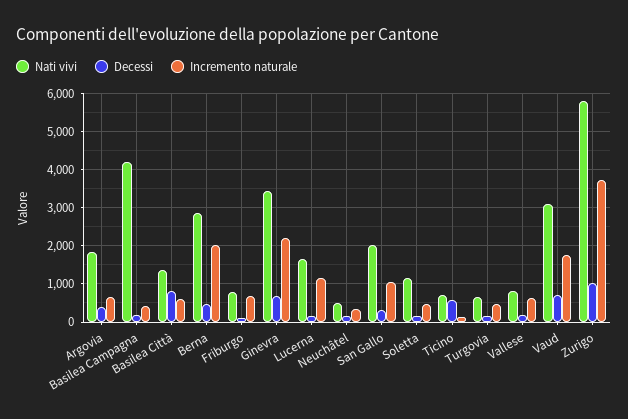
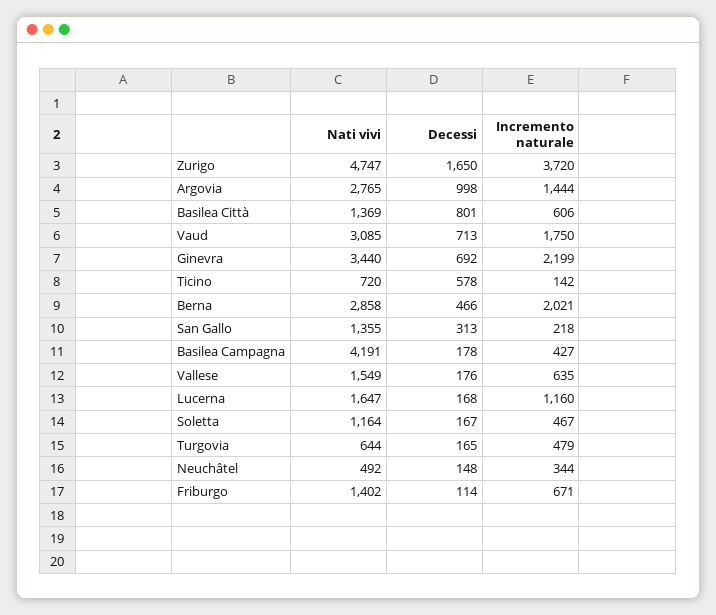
Nati vivi, Argovia: 1800 -> 2765
Decessi, Argovia: 400 -> 998
Incremento naturale, Argovia: 600 -> 1444
Nati vivi, Friburgo: 800 -> 1402
Nati vivi, San Gallo: 2000 -> 1355
Incremento naturale, San Gallo: 1000 -> 218
Nati vivi, Vallese: 800 -> 1549
Nati vivi, Zurigo: 5800 -> 4747
Decessi, Zurigo: 1000 -> 1650

